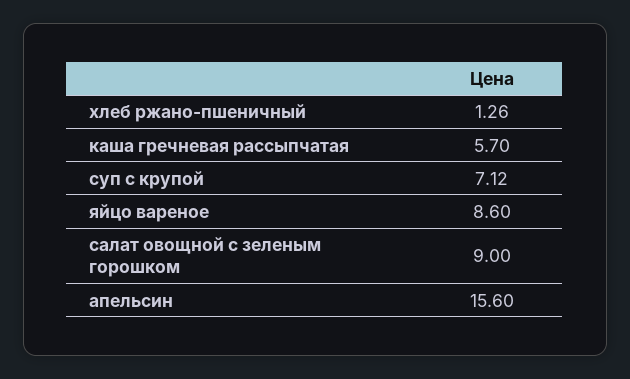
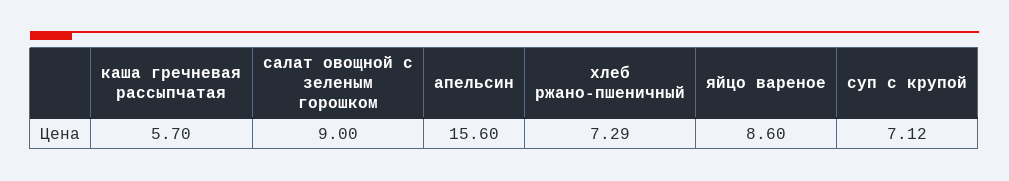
хлеб ржано-пшеничный: 1.26 -> 7.29

